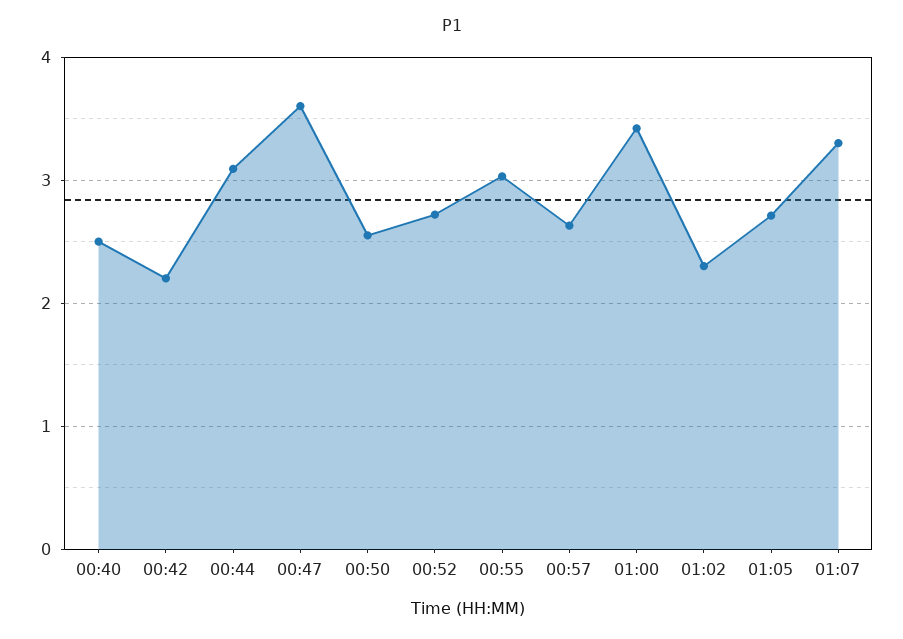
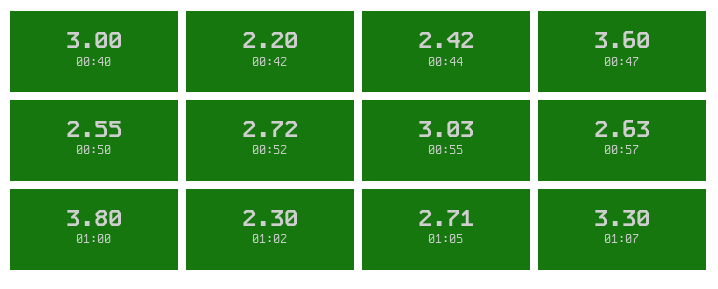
00:40: 2.5 -> 3
00:44: 3.1 -> 2.42
01:00: 3.4 -> 3.8

